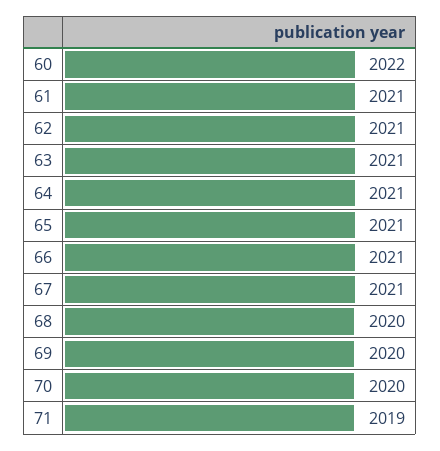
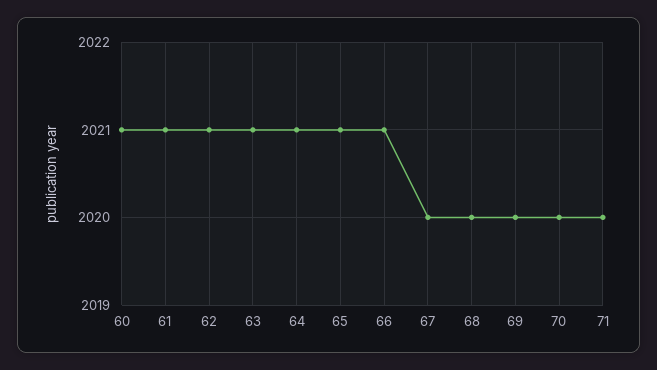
60: 2022 -> 2021
67: 2021 -> 2020
71: 2019 -> 2020

